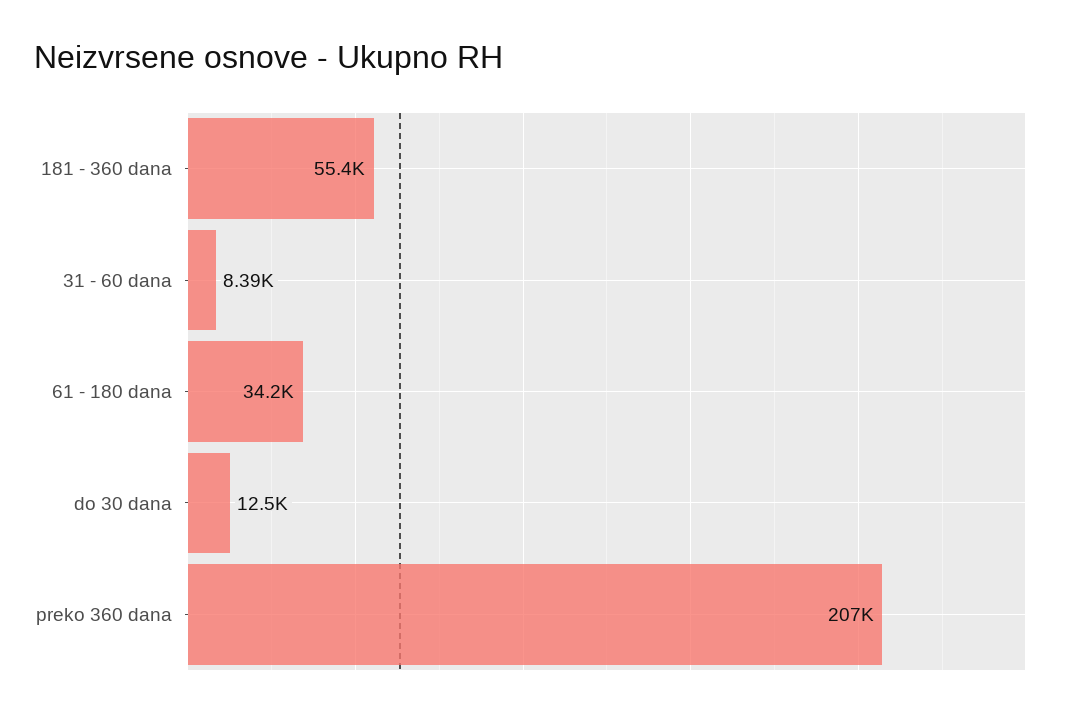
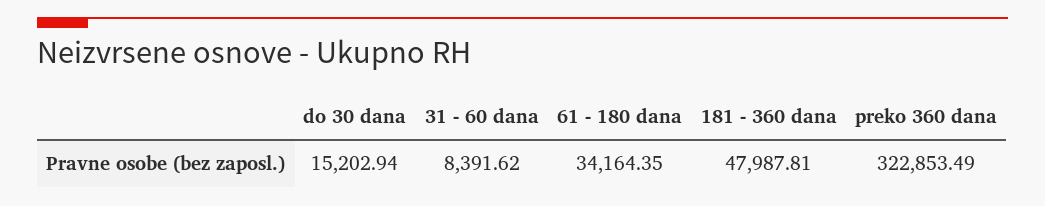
181 - 360 dana: 55400 -> 47987.81
do 30 dana: 12500 -> 15202.94
preko 360 dana: 207000 -> 322853.49

